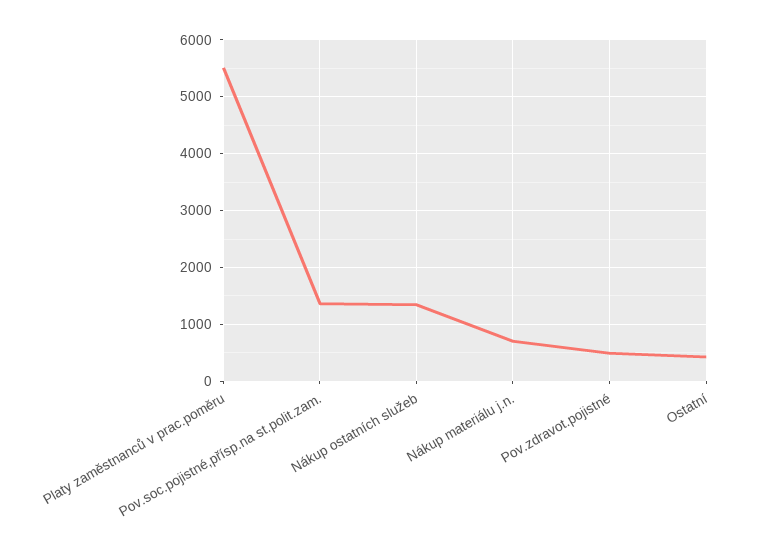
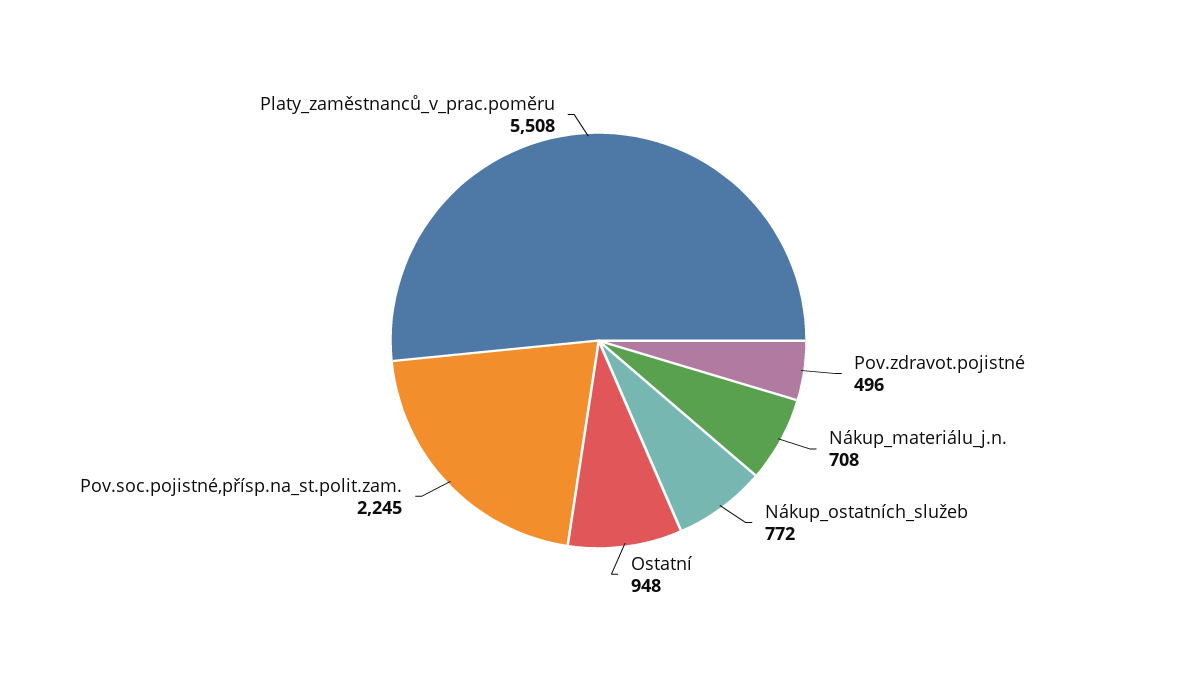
Pov.soc.pojistné,přísp.na st.polit.zam.: 1400 -> 2245
Nákup ostatních služeb: 1400 -> 772
Ostatní: 400 -> 948

